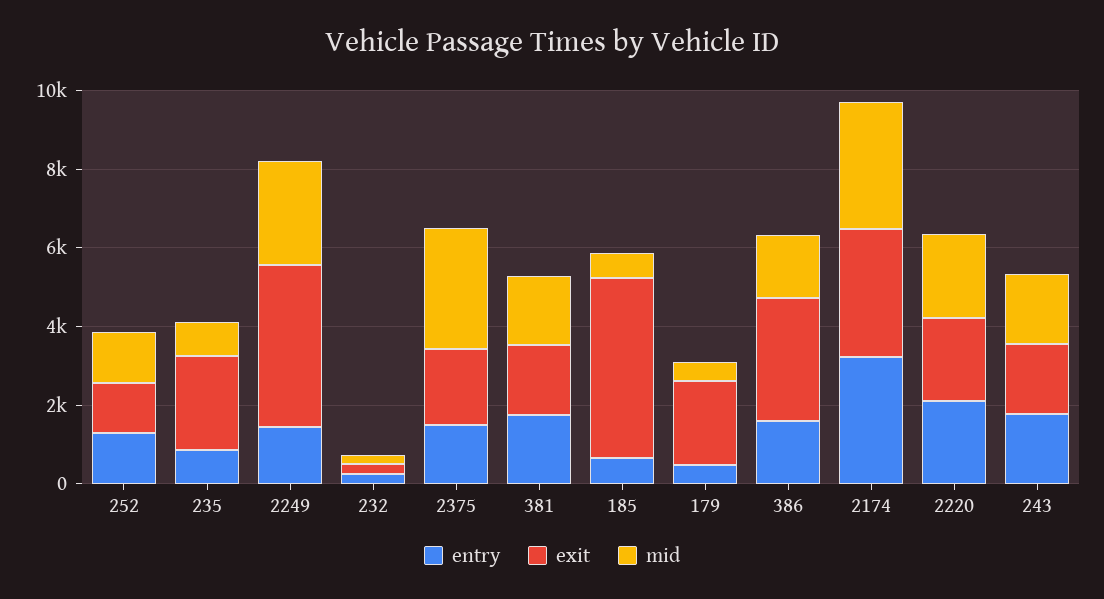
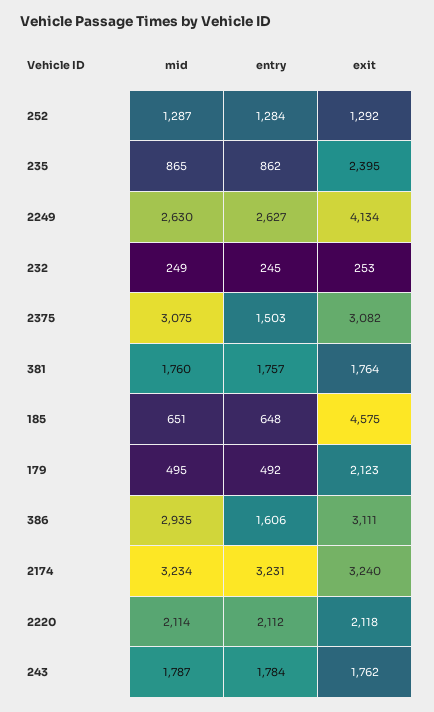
entry, 2249: 1500 -> 2627
exit, 2375: 2000 -> 3082
mid, 386: 1500 -> 2935

